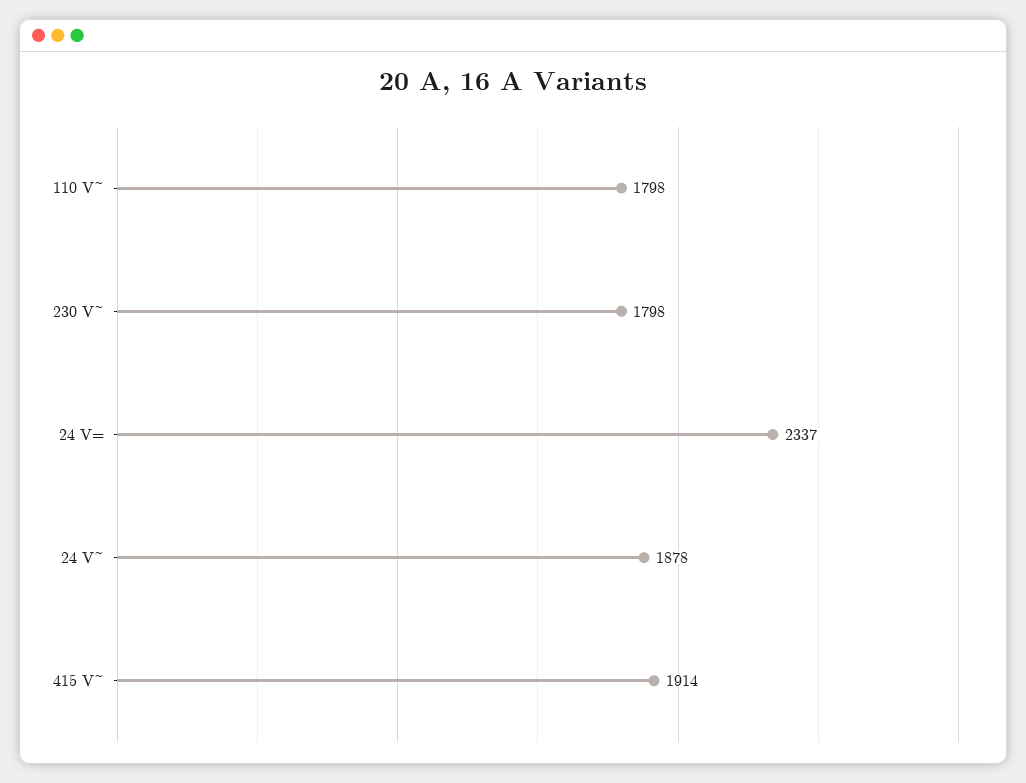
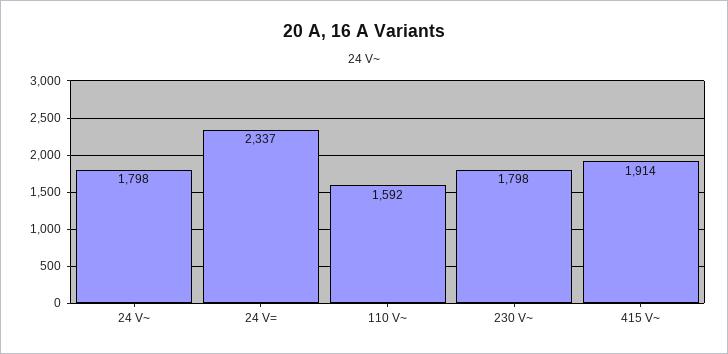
110 V~: 1798 -> 1592
24 V~: 1878 -> 1798

